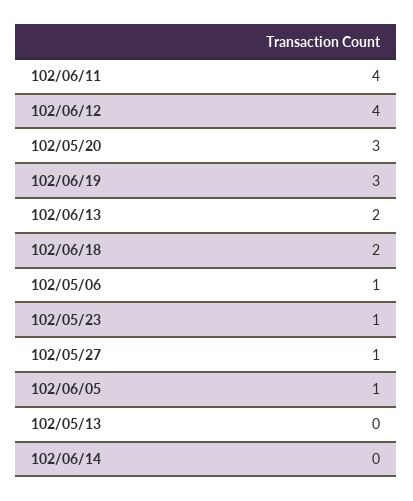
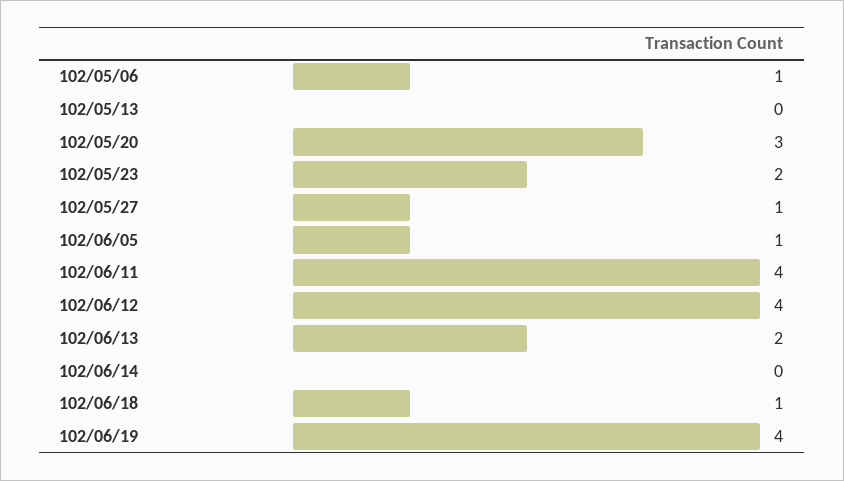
102/06/19: 3 -> 4
102/06/18: 2 -> 1
102/05/23: 1 -> 2

